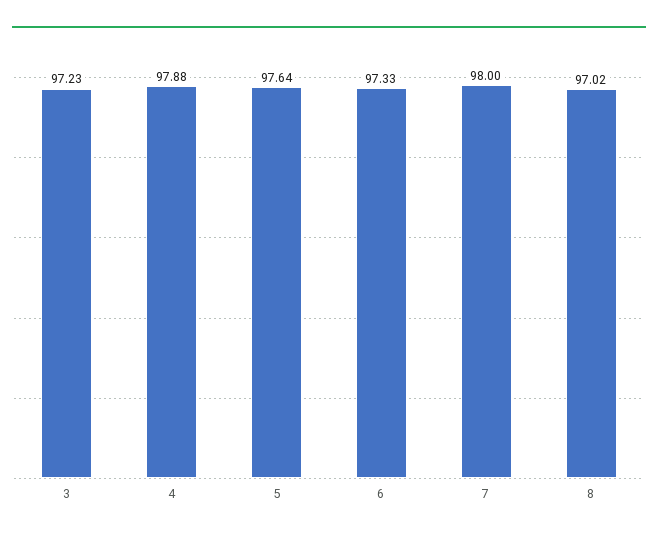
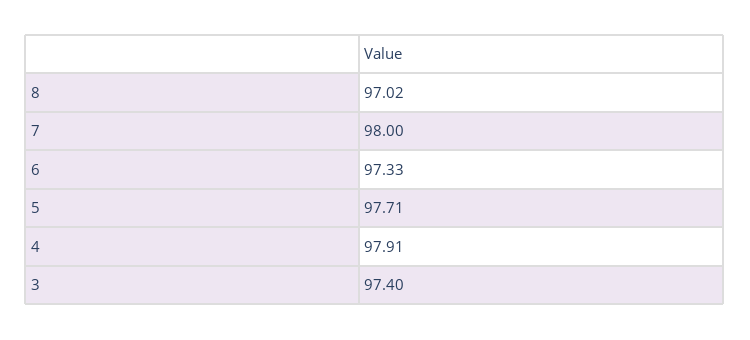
3: 97.23 -> 97.4
4: 97.88 -> 97.91
5: 97.64 -> 97.71

